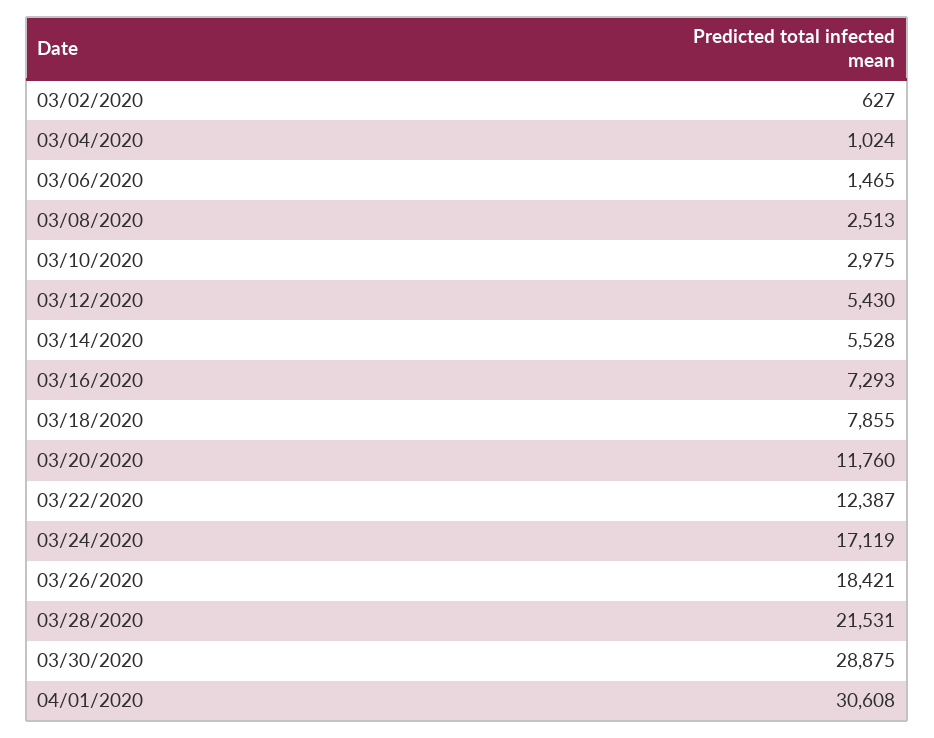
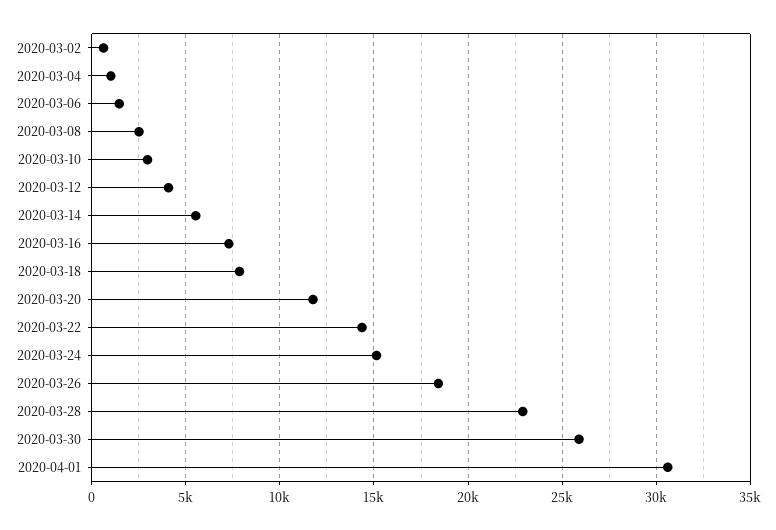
03/12/2020: 5430 -> 4000
03/22/2020: 12387 -> 14500
03/24/2020: 17119 -> 15000
03/28/2020: 21531 -> 23000
03/30/2020: 28875 -> 26000

